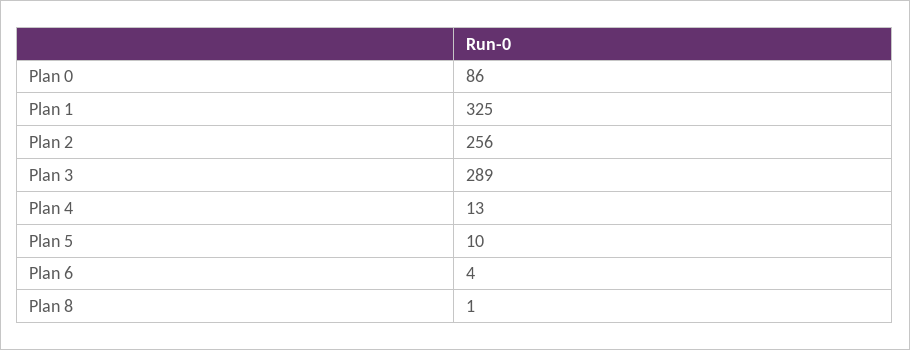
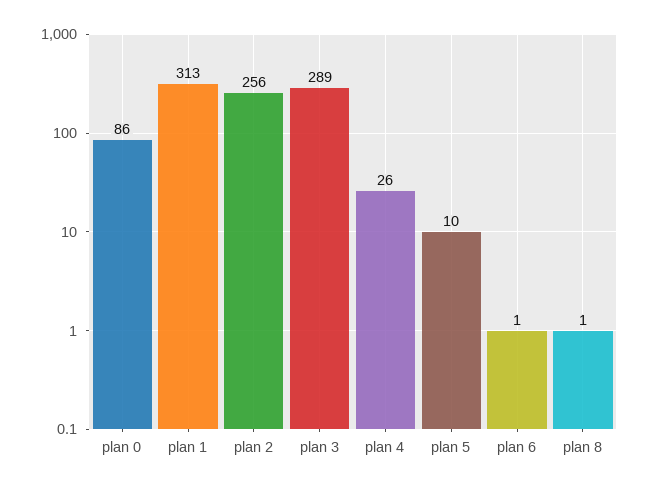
Plan 1: 325 -> 313
Plan 4: 13 -> 26
Plan 6: 4 -> 1

